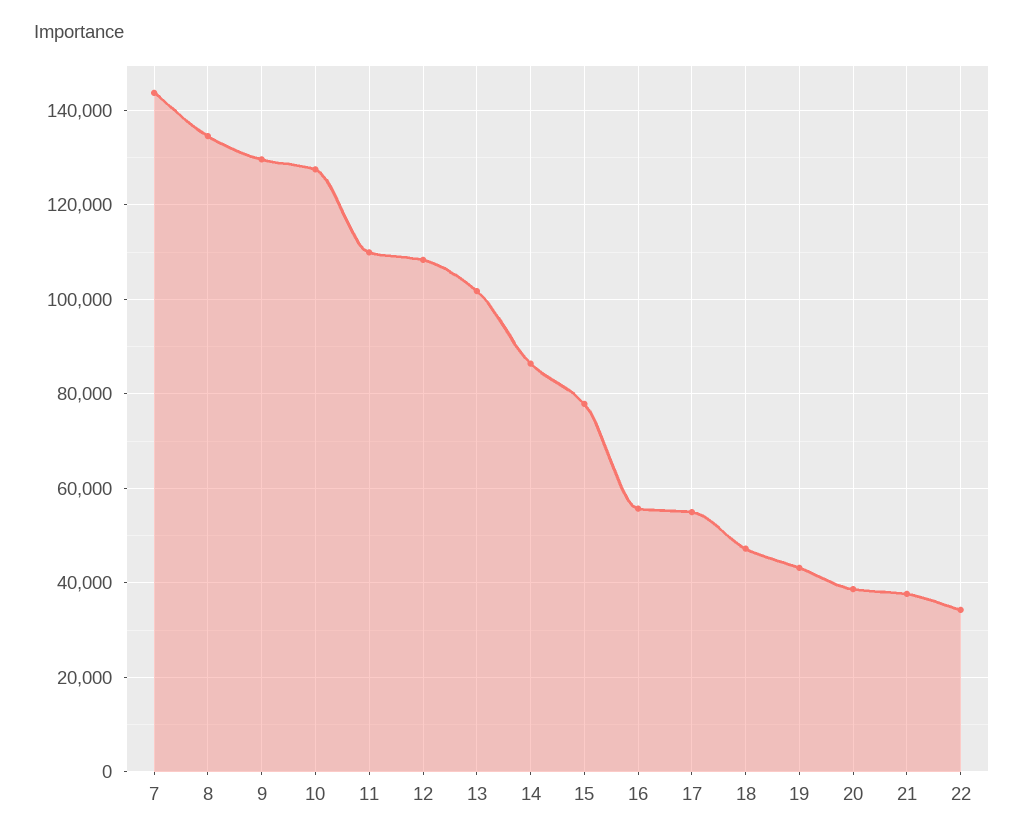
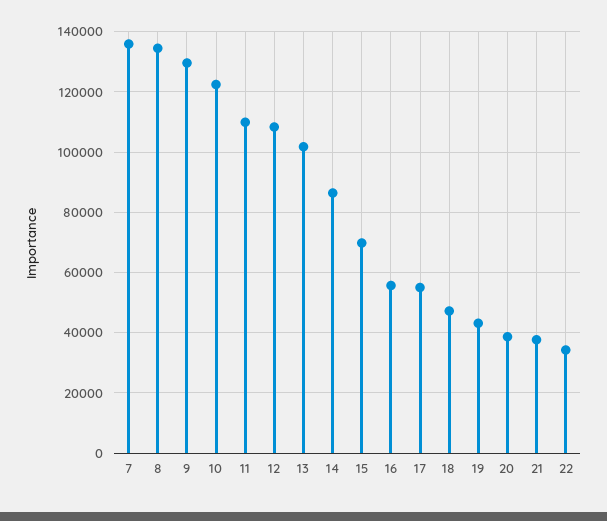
7: 144000 -> 136000
10: 128000 -> 122000
15: 78000 -> 70000

